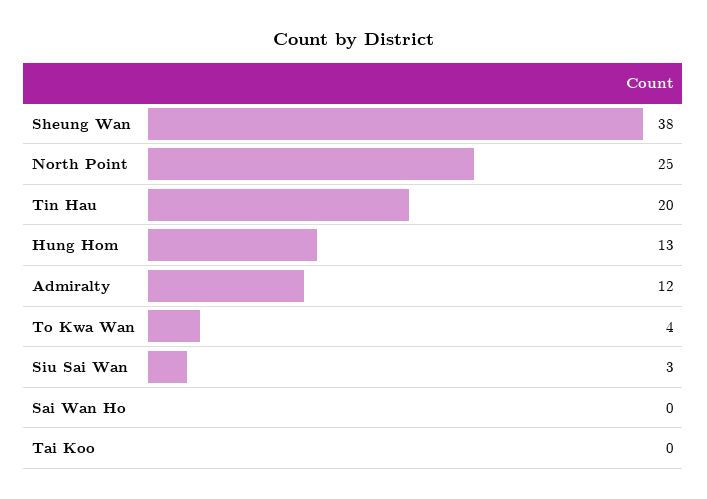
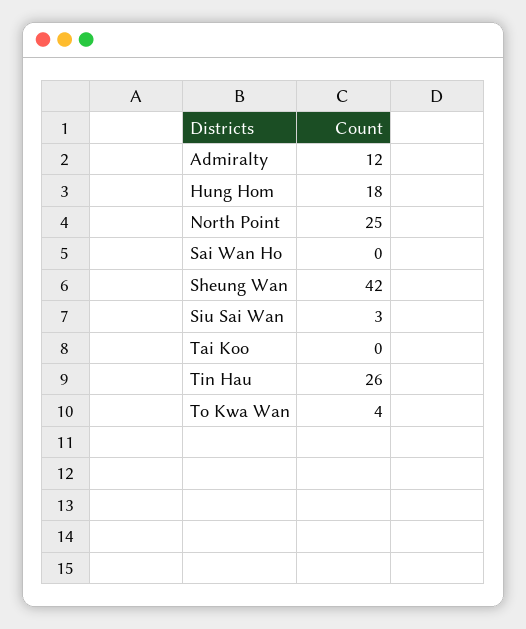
Sheung Wan: 38 -> 42
Tin Hau: 20 -> 26
Hung Hom: 13 -> 18

